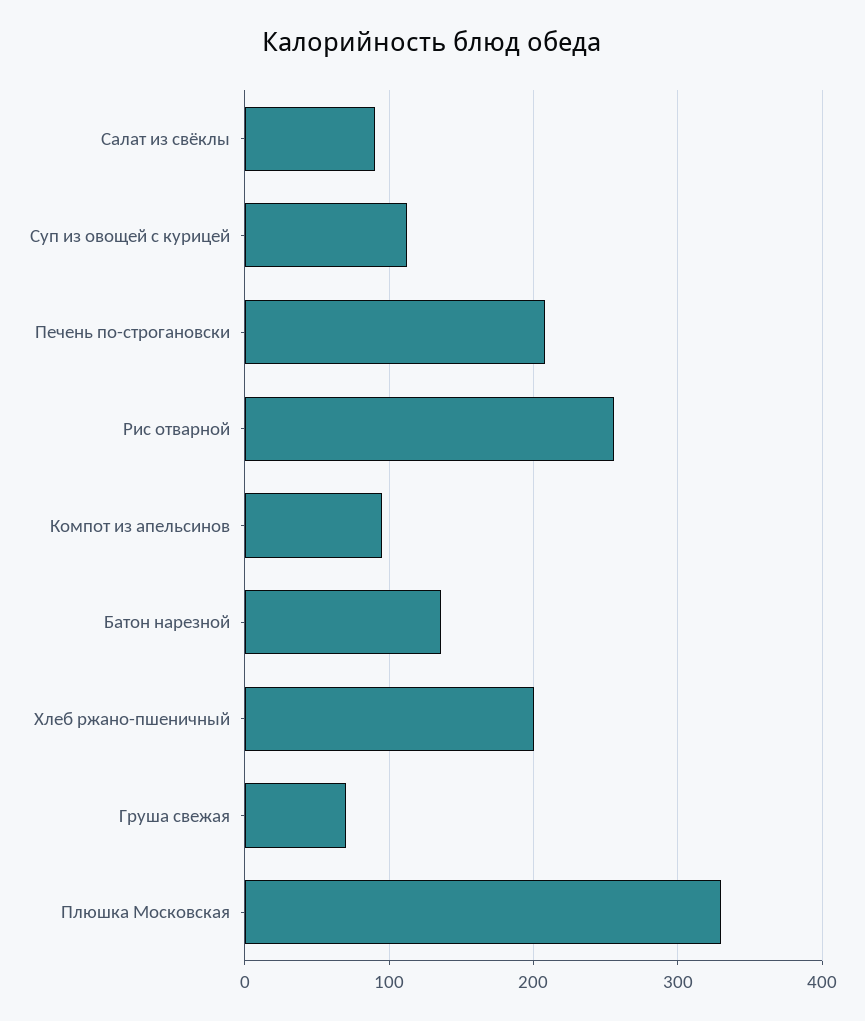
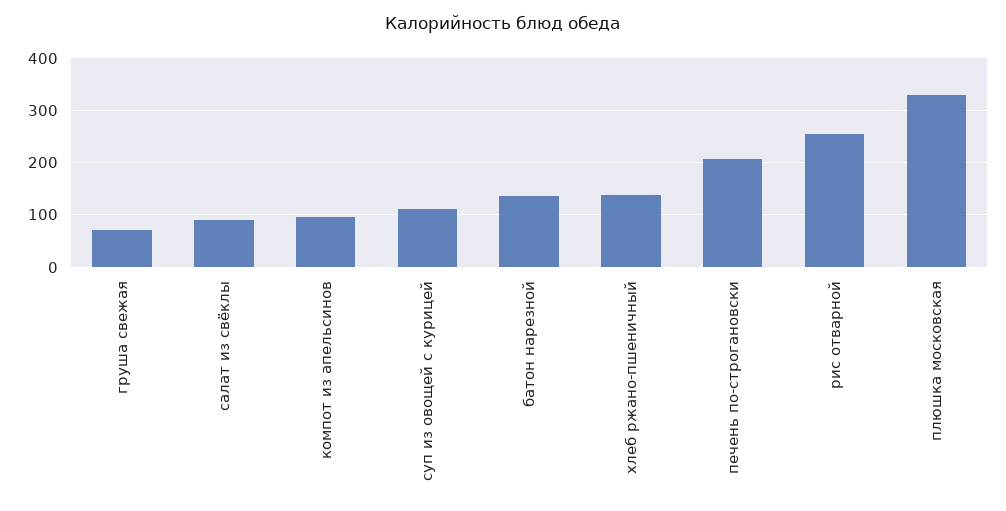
Хлеб ржано-пшеничный: 200 -> 140

